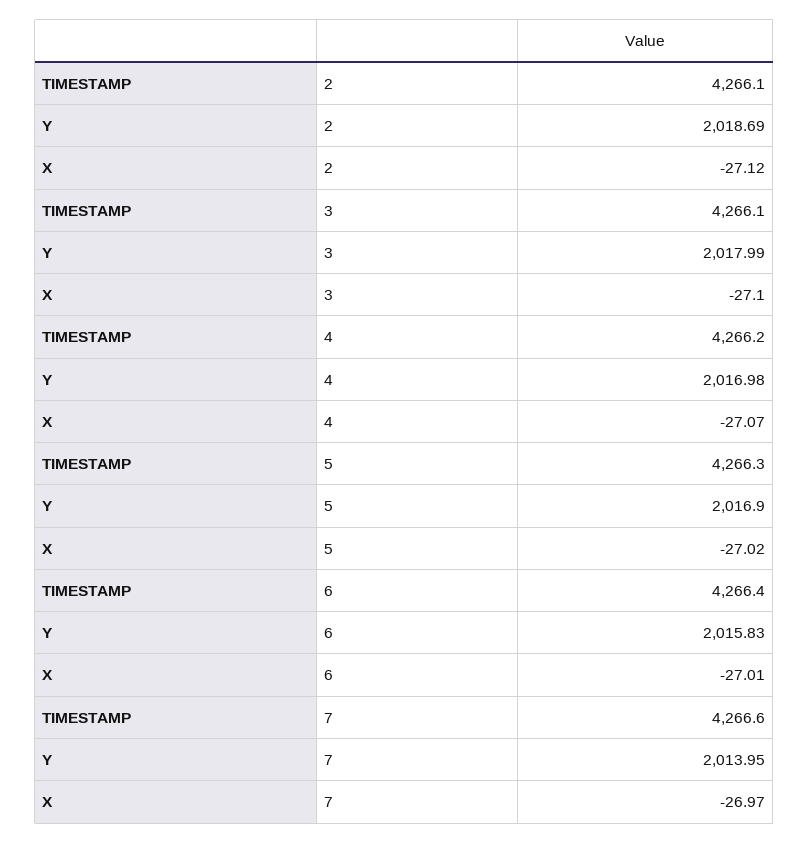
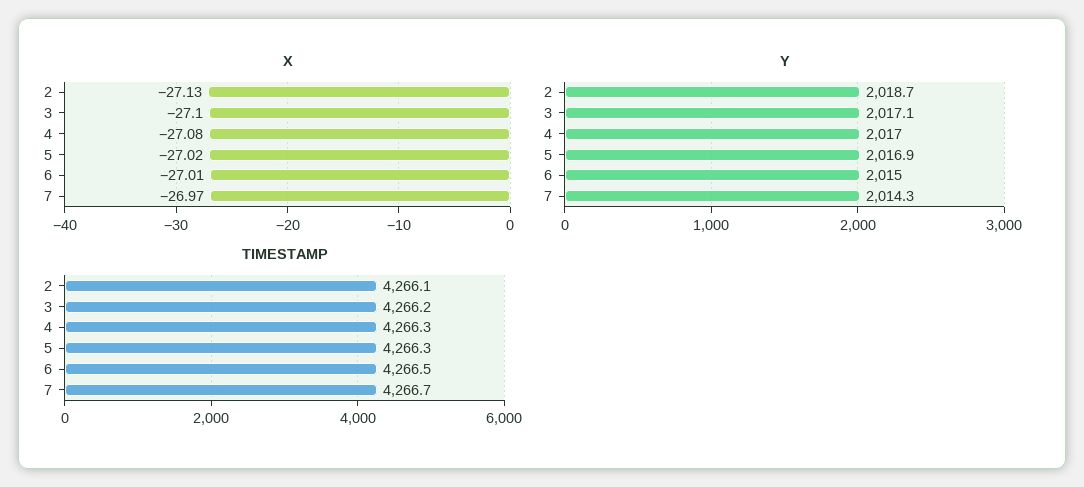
X, 2: -27.12 -> -27.13
TIMESTAMP, 3: 4266.1 -> 4266.2
Y, 3: 2017.99 -> 2017.1
TIMESTAMP, 4: 4266.2 -> 4266.3
X, 4: -27.07 -> -27.08
TIMESTAMP, 6: 4266.4 -> 4266.5
Y, 6: 2015.83 -> 2015
TIMESTAMP, 7: 4266.6 -> 4266.7
Y, 7: 2013.95 -> 2014.3

